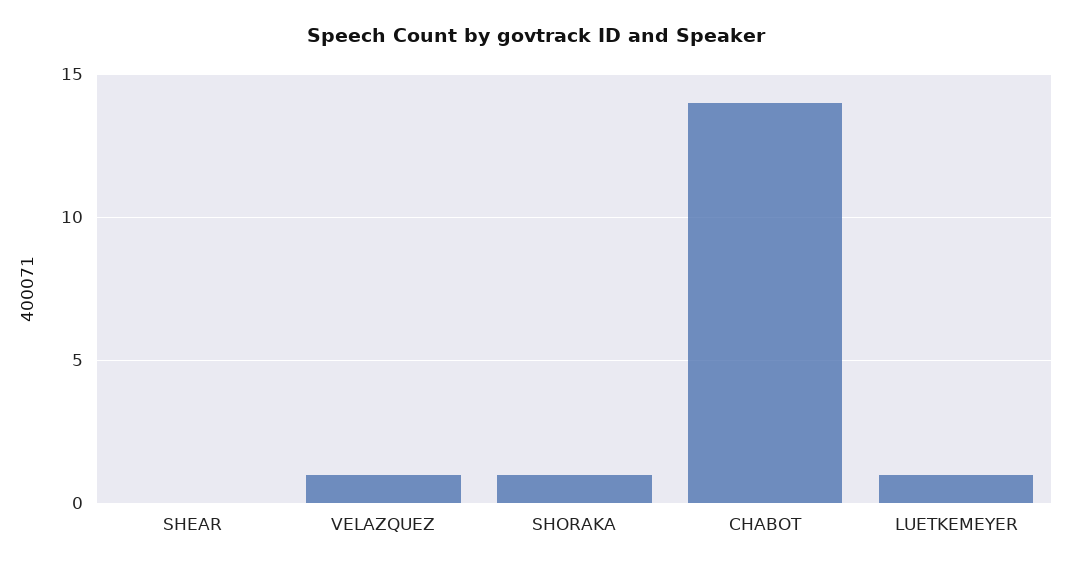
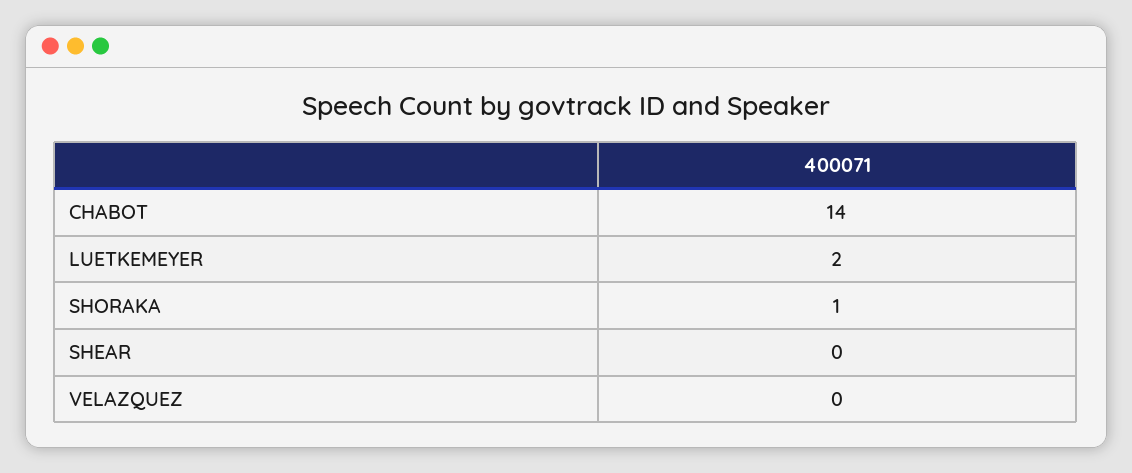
VELAZQUEZ: 1 -> 0
LUETKEMEYER: 1 -> 2

